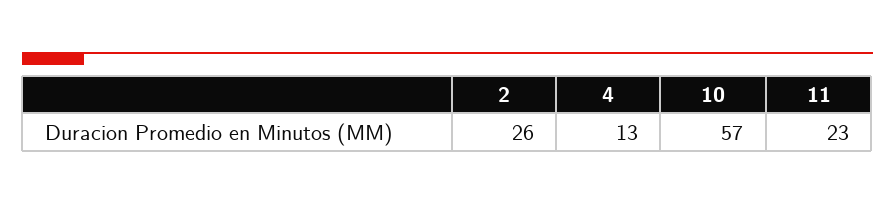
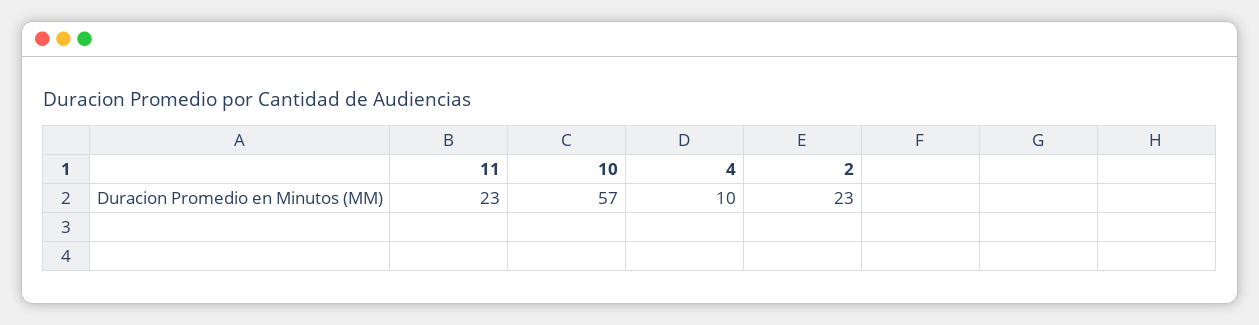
2: 26 -> 23
4: 13 -> 10

